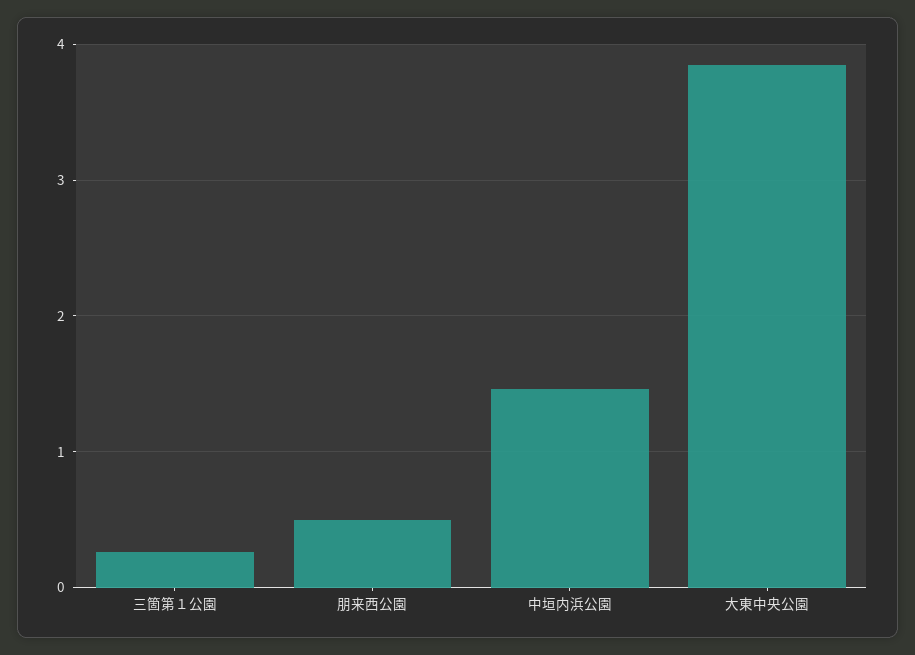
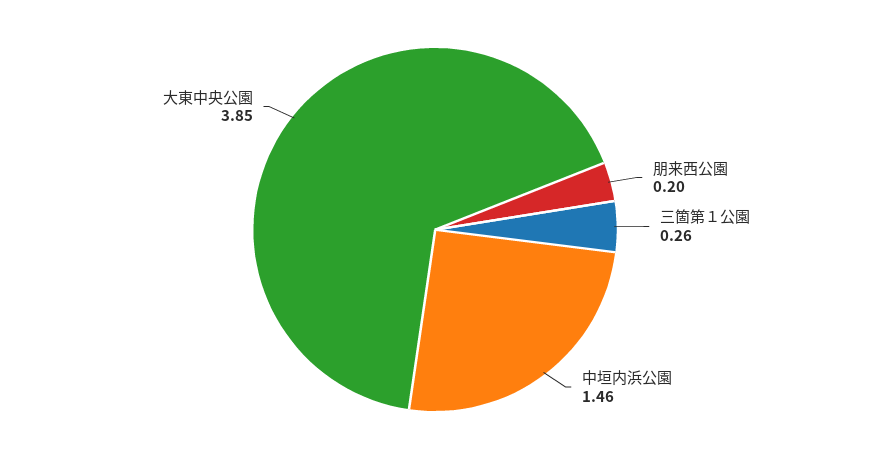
朋来西公園: 0.5 -> 0.2

